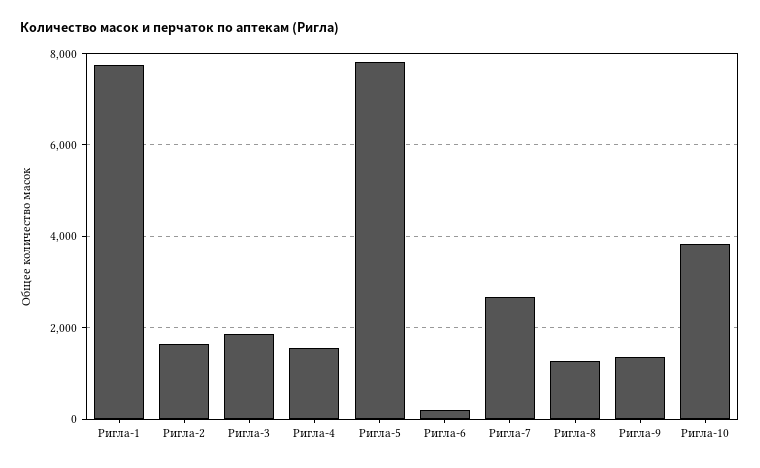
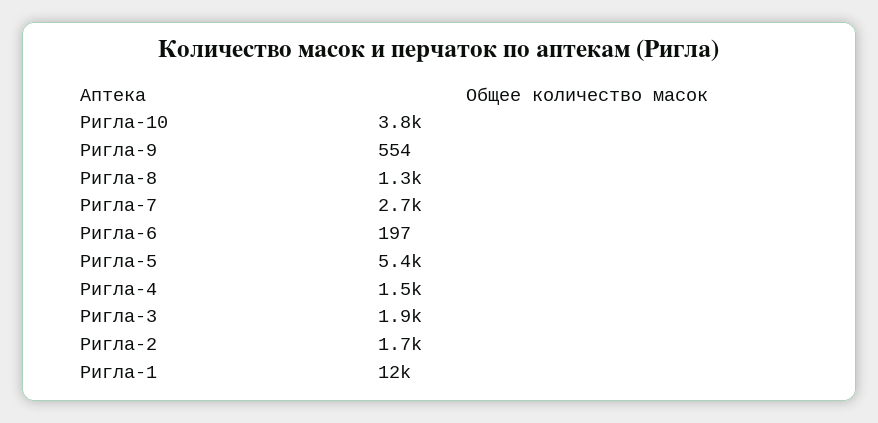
Ригла-1: 7800 -> 12000
Ригла-5: 7800 -> 5400
Ригла-9: 1400 -> 554

